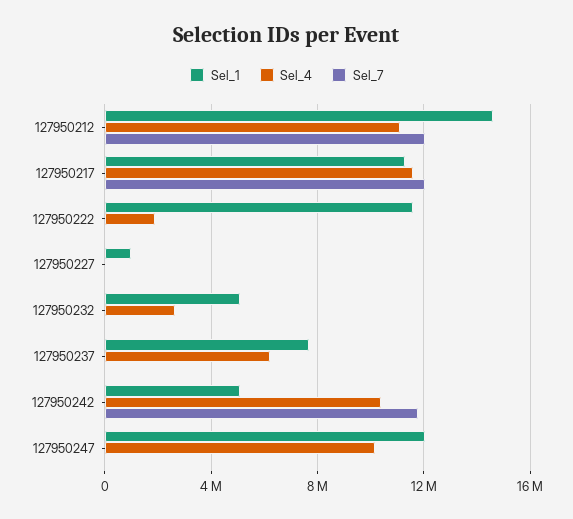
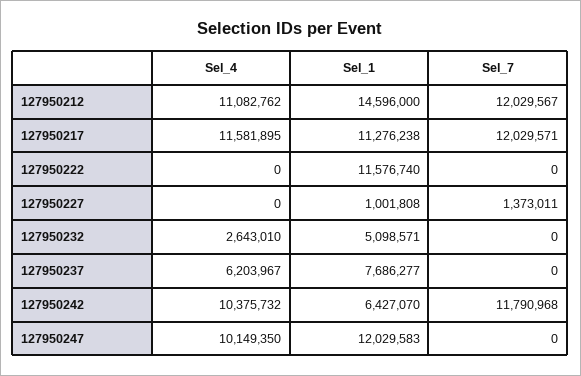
Sel_4, 127950222: 2000000 -> 0
Sel_7, 127950227: 0 -> 1373011
Sel_1, 127950242: 5000000 -> 6427070

